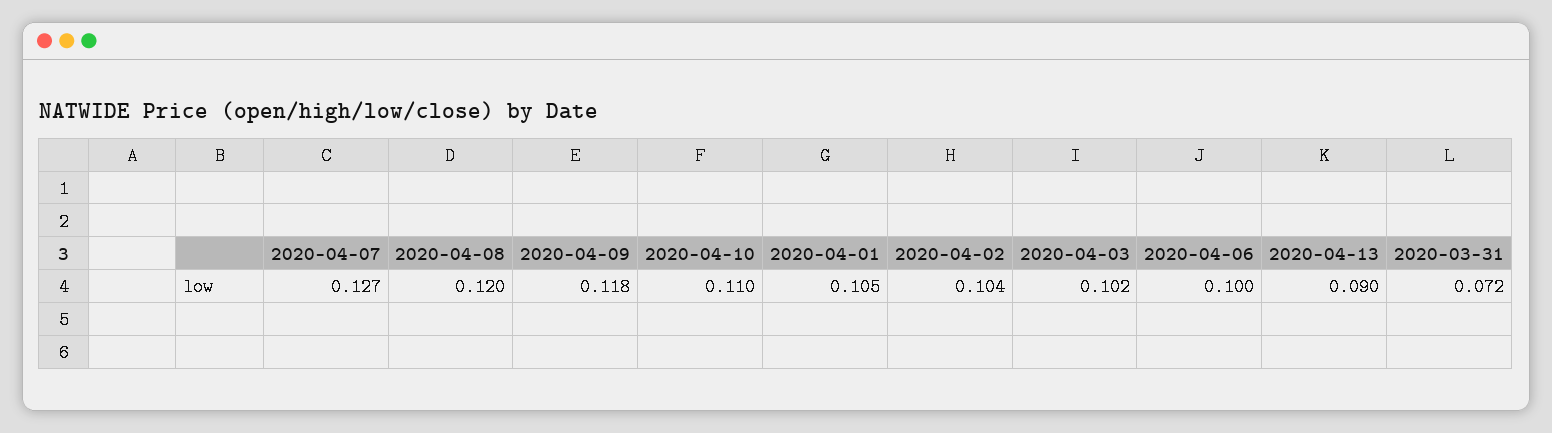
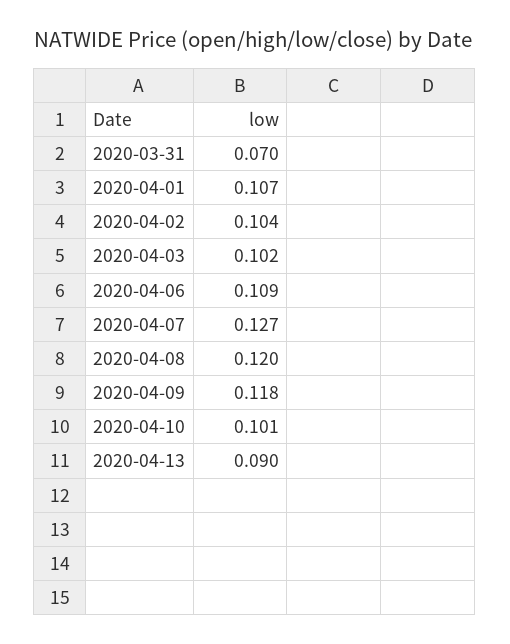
2020-04-10: 0.11 -> 0.101
2020-04-01: 0.105 -> 0.107
2020-04-06: 0.1 -> 0.109
2020-03-31: 0.072 -> 0.07

